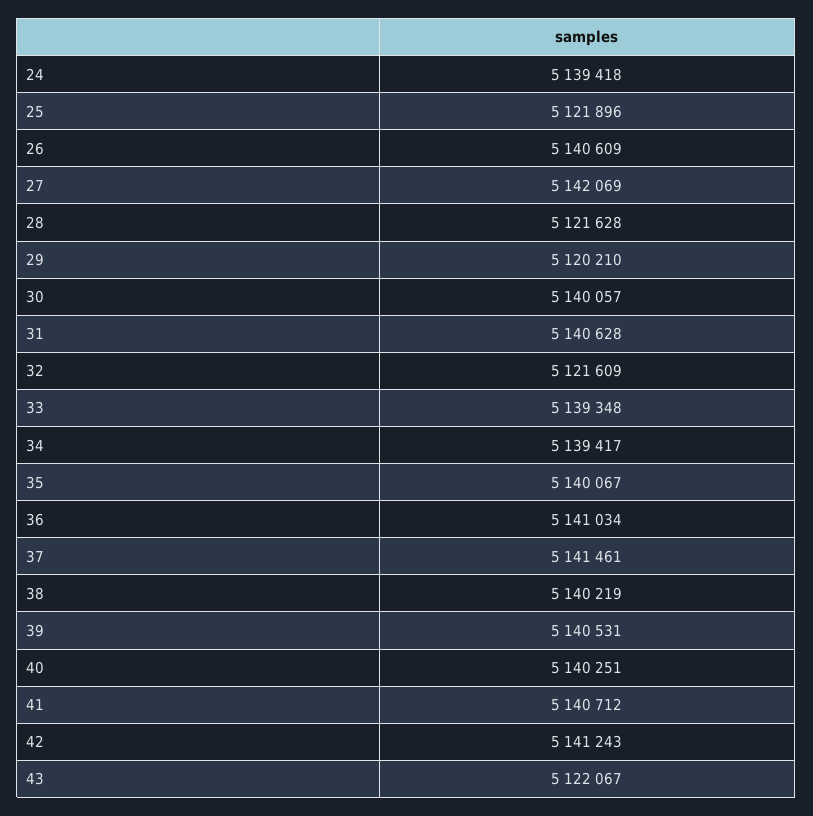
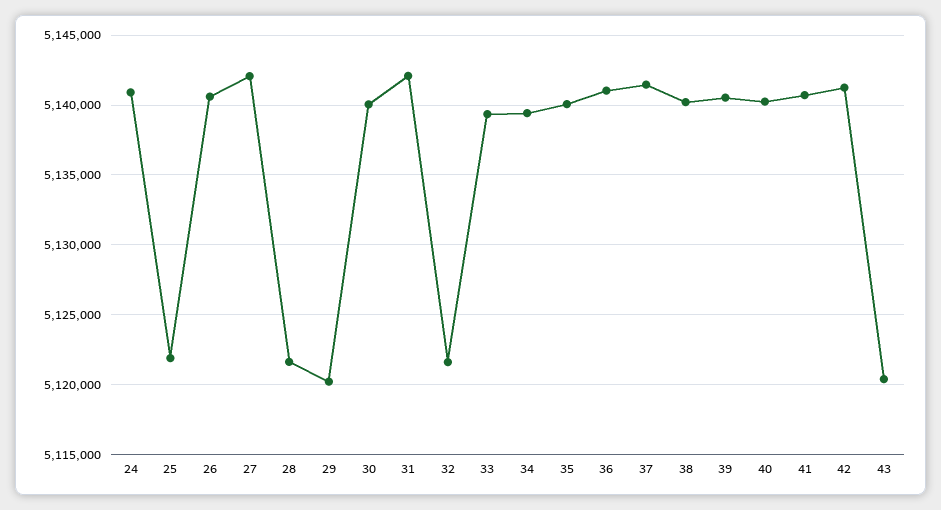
24: 5139418 -> 5141000
31: 5140628 -> 5142000
43: 5122067 -> 5120500

